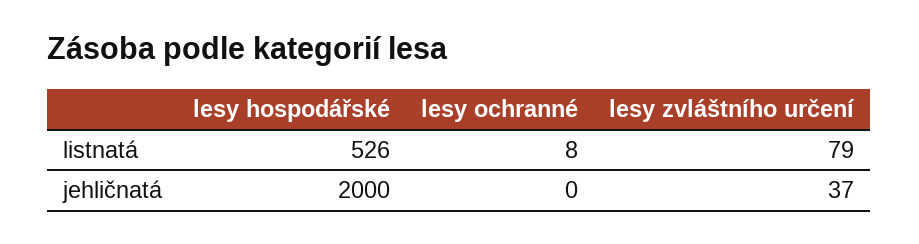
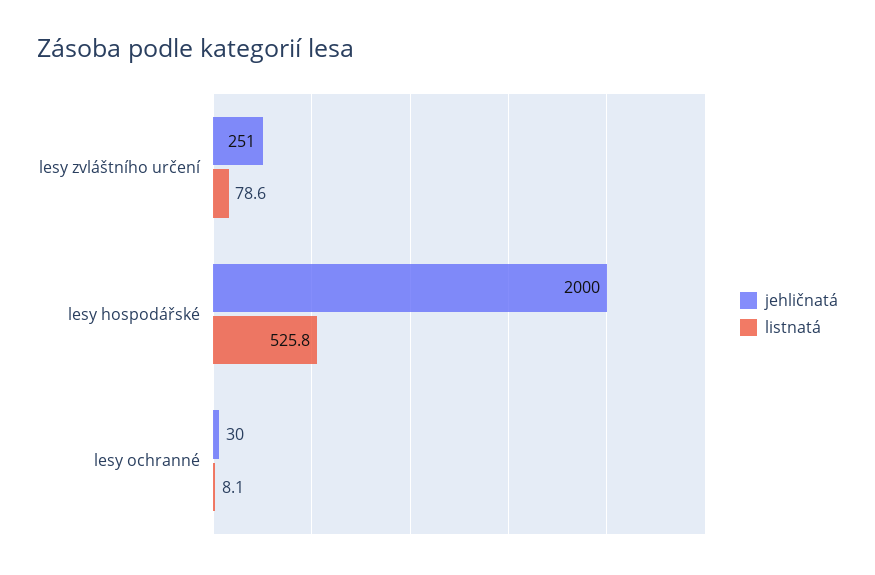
jehličnatá, lesy ochranné: 0 -> 30
jehličnatá, lesy zvláštního určení: 37 -> 251

